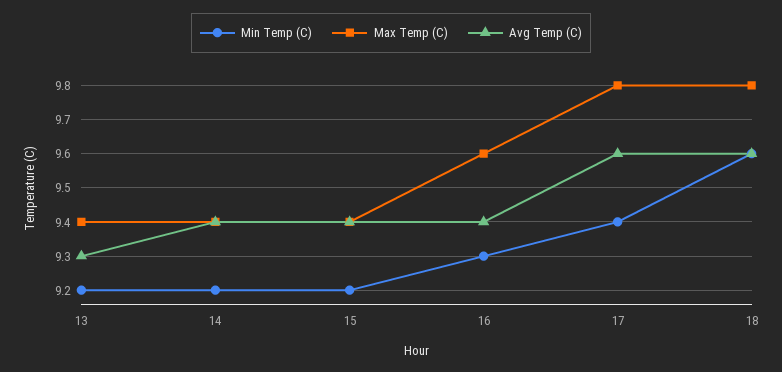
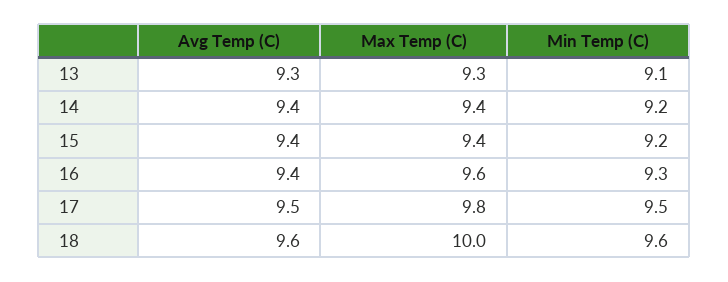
Min Temp (C), 13: 9.2 -> 9.1
Max Temp (C), 13: 9.4 -> 9.3
Min Temp (C), 17: 9.4 -> 9.5
Avg Temp (C), 17: 9.6 -> 9.5
Max Temp (C), 18: 9.8 -> 10

